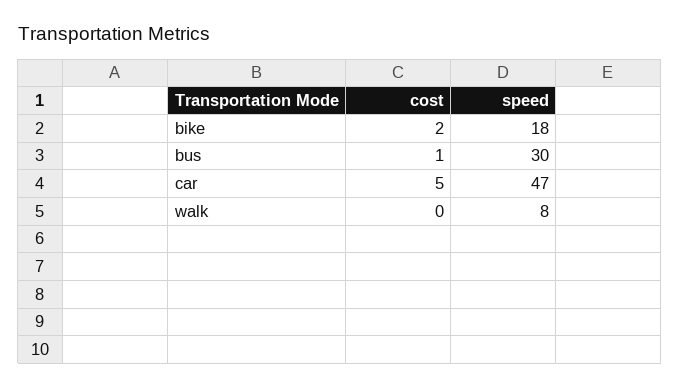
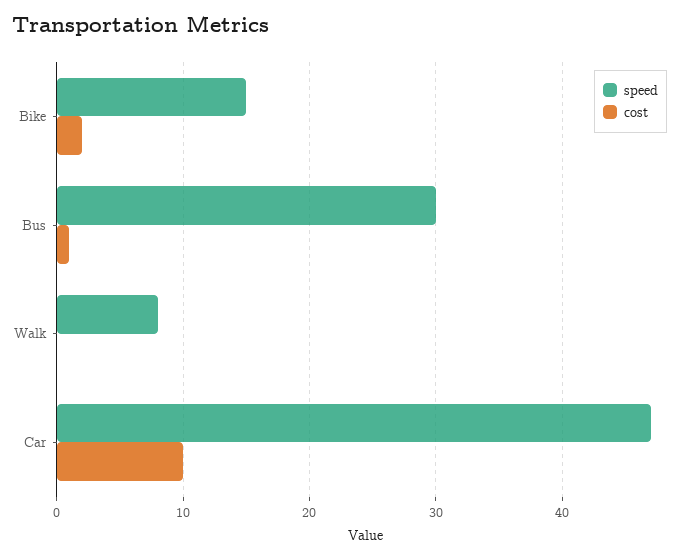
speed, bike: 18 -> 15
cost, car: 5 -> 10

